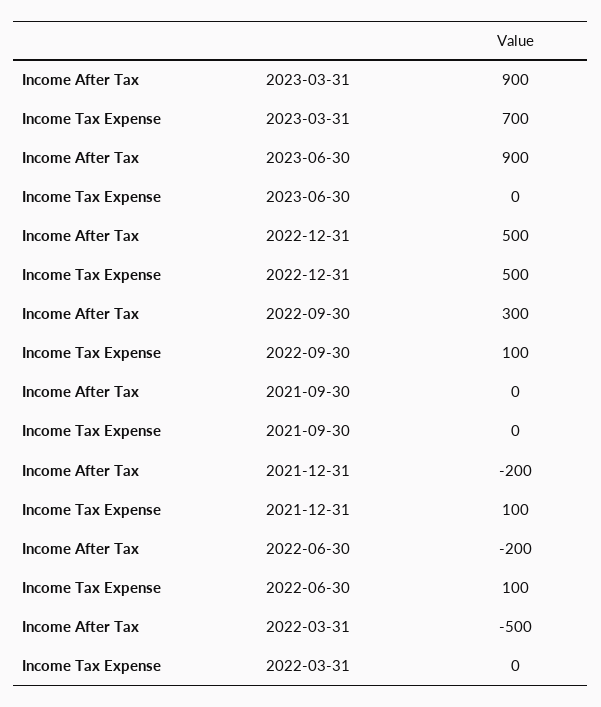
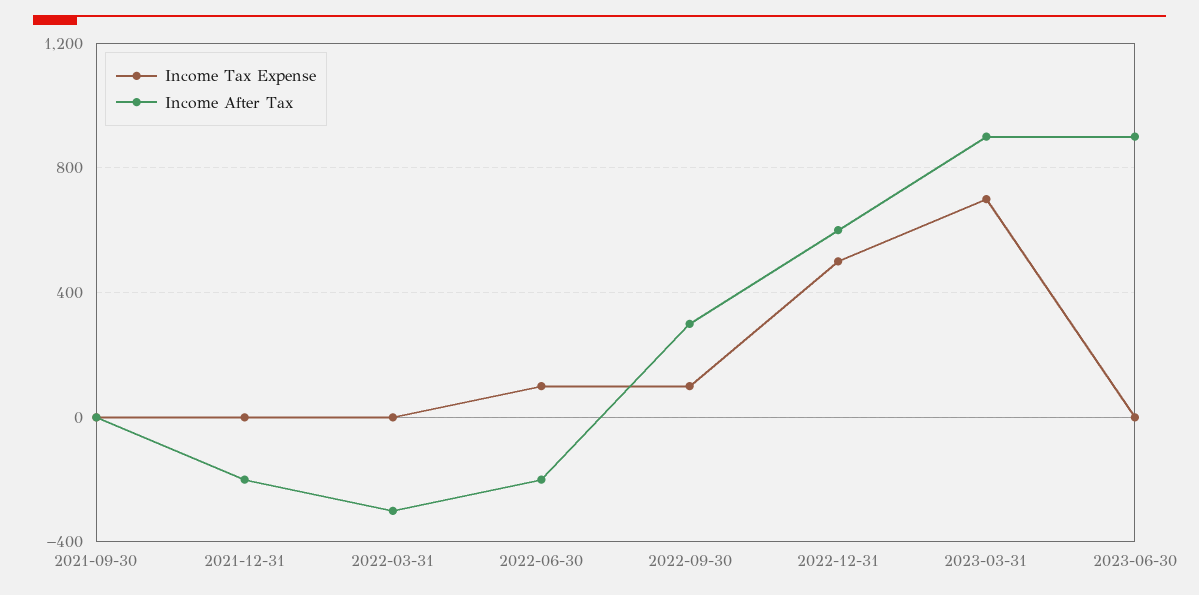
Income After Tax, 2022-12-31: 500 -> 600
Income Tax Expense, 2021-12-31: 100 -> 0
Income After Tax, 2022-03-31: -500 -> -300

